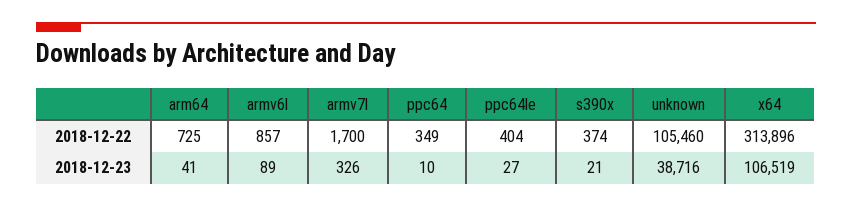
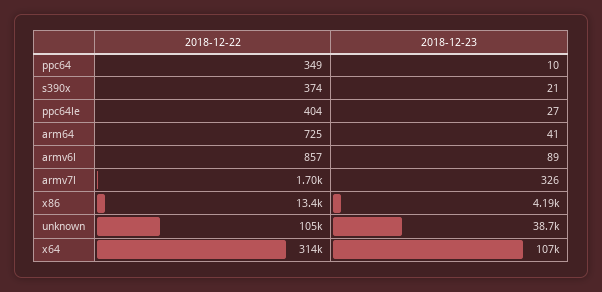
x86, 2018-12-22: none -> 13400
x86, 2018-12-23: none -> 4190

